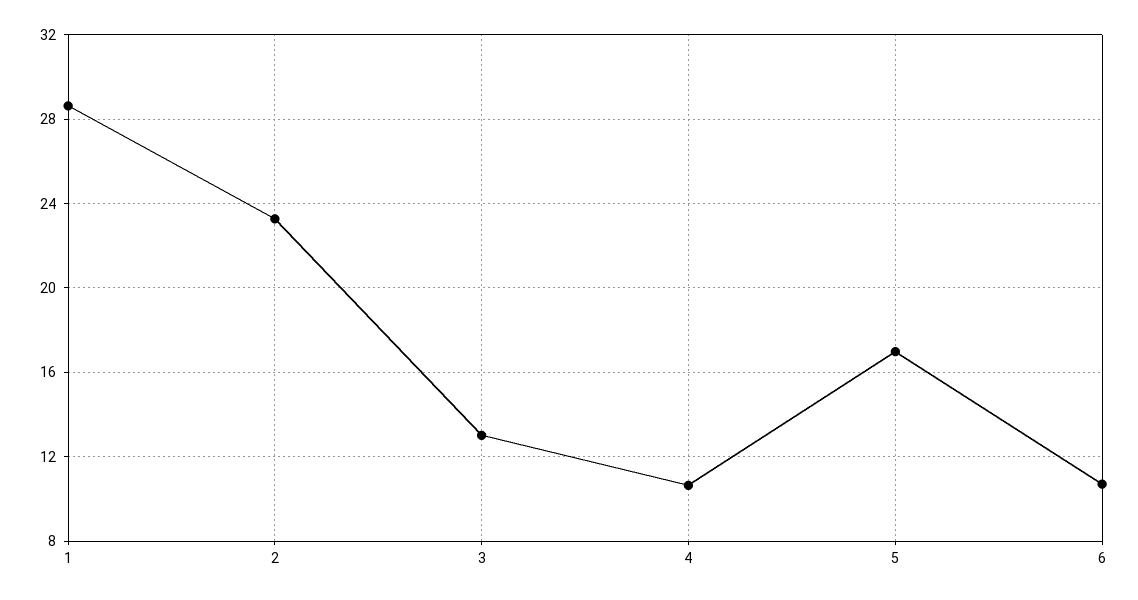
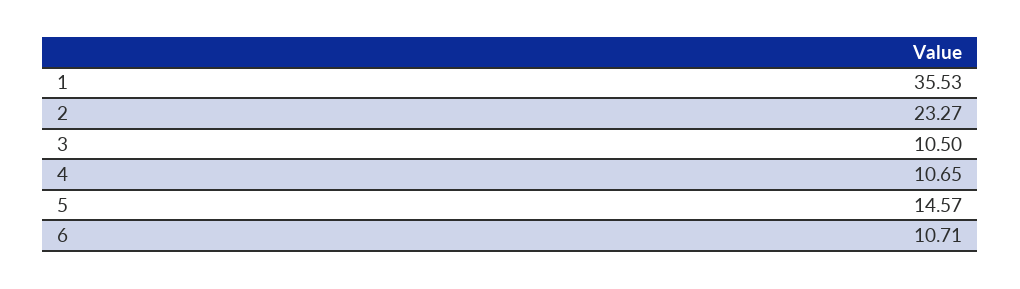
1: 28.5 -> 35.53
3: 13 -> 10.5
5: 17 -> 14.57

